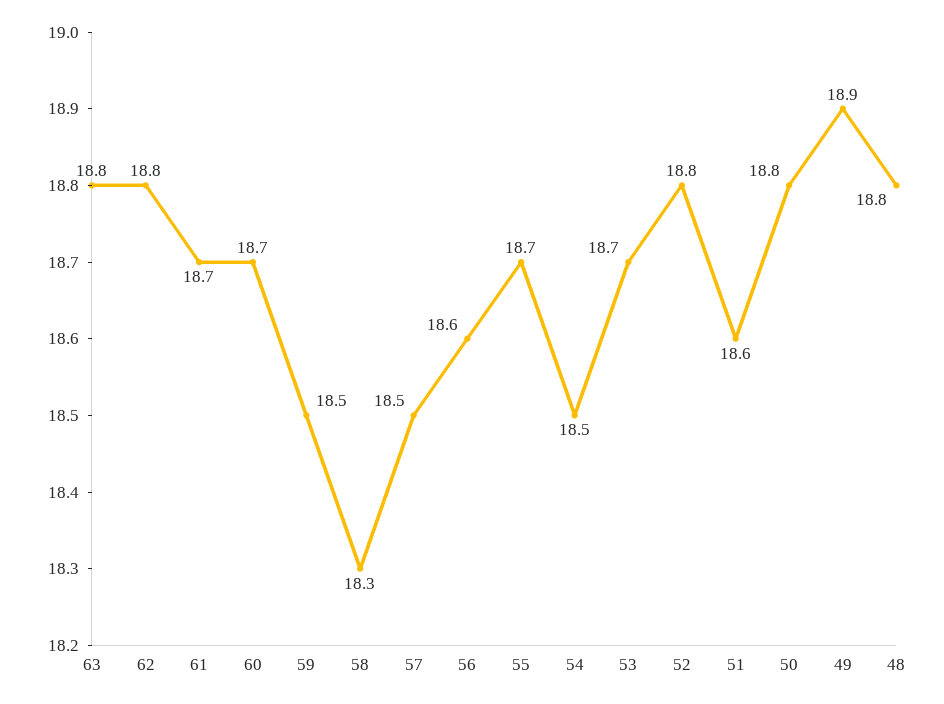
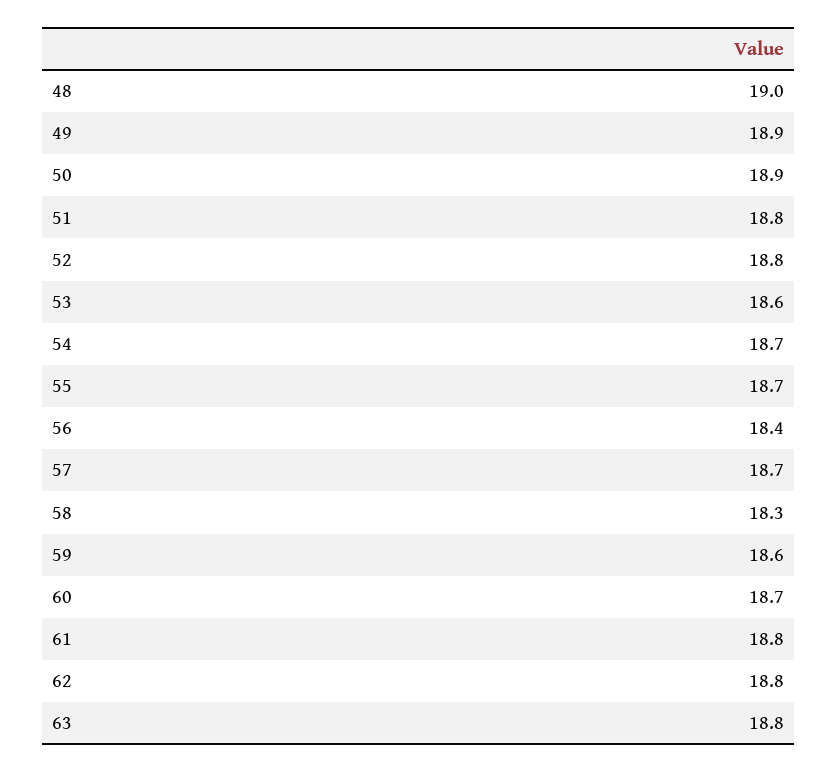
61: 18.7 -> 18.8
59: 18.5 -> 18.6
57: 18.5 -> 18.7
56: 18.6 -> 18.4
54: 18.5 -> 18.7
53: 18.7 -> 18.6
51: 18.6 -> 18.8
50: 18.8 -> 18.9
48: 18.8 -> 19

